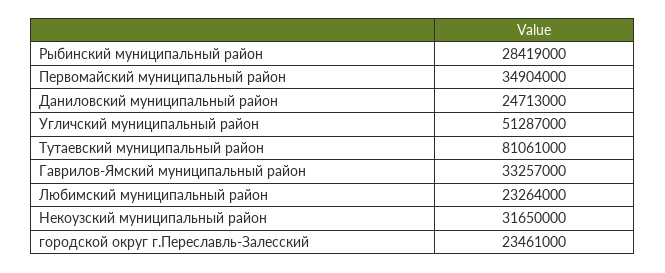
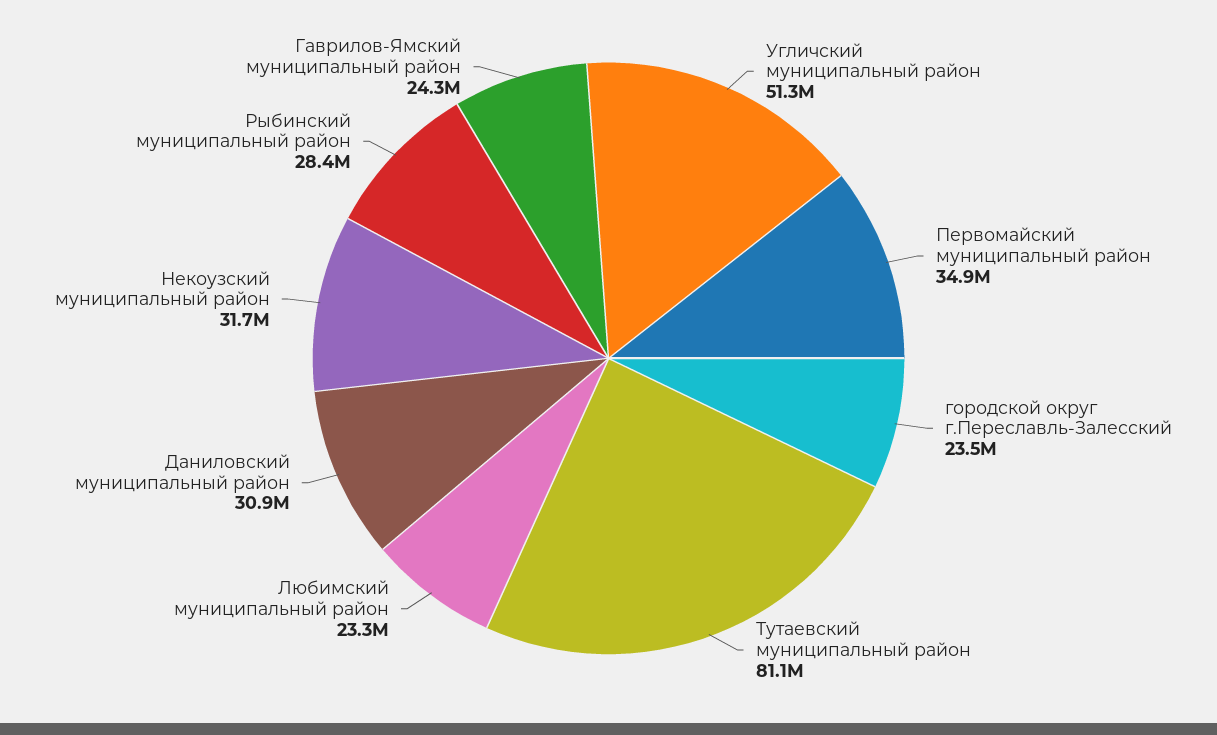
Даниловский муниципальный район: 24713000 -> 30900000
Гаврилов-Ямский муниципальный район: 33257000 -> 24300000

